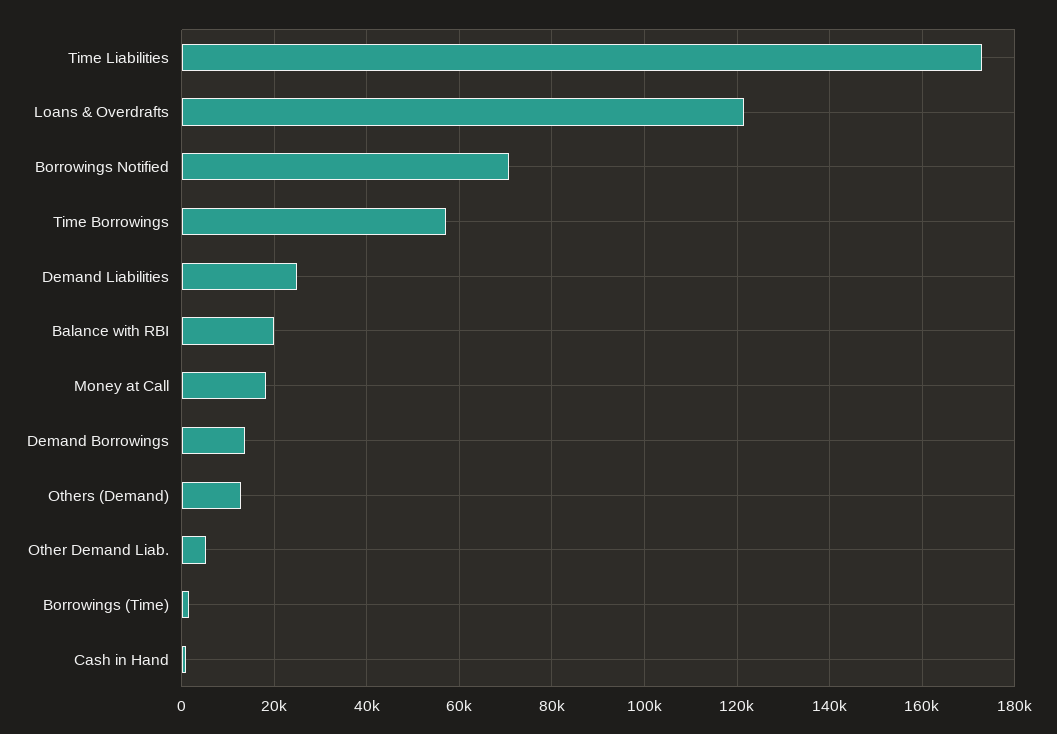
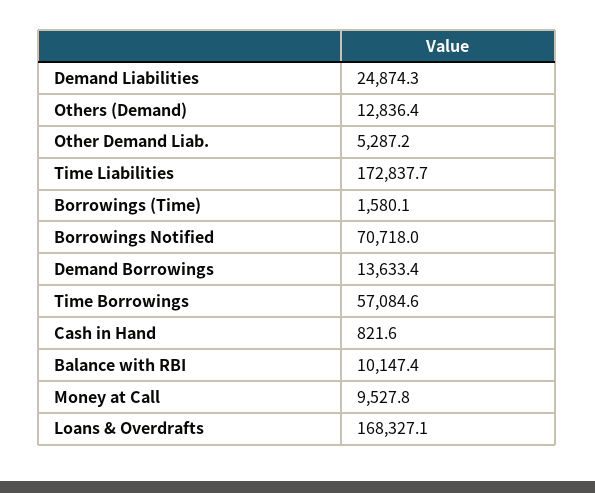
Loans & Overdrafts: 122000 -> 168327.1
Balance with RBI: 20000 -> 10147.4
Money at Call: 18000 -> 9527.8

